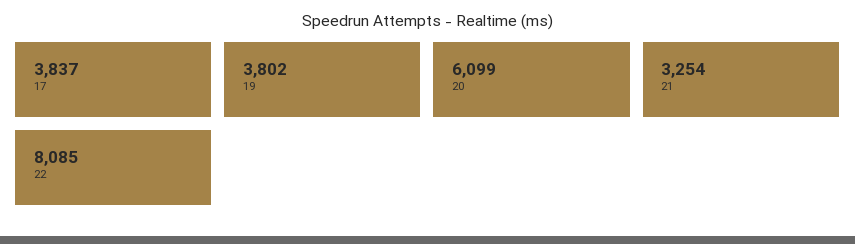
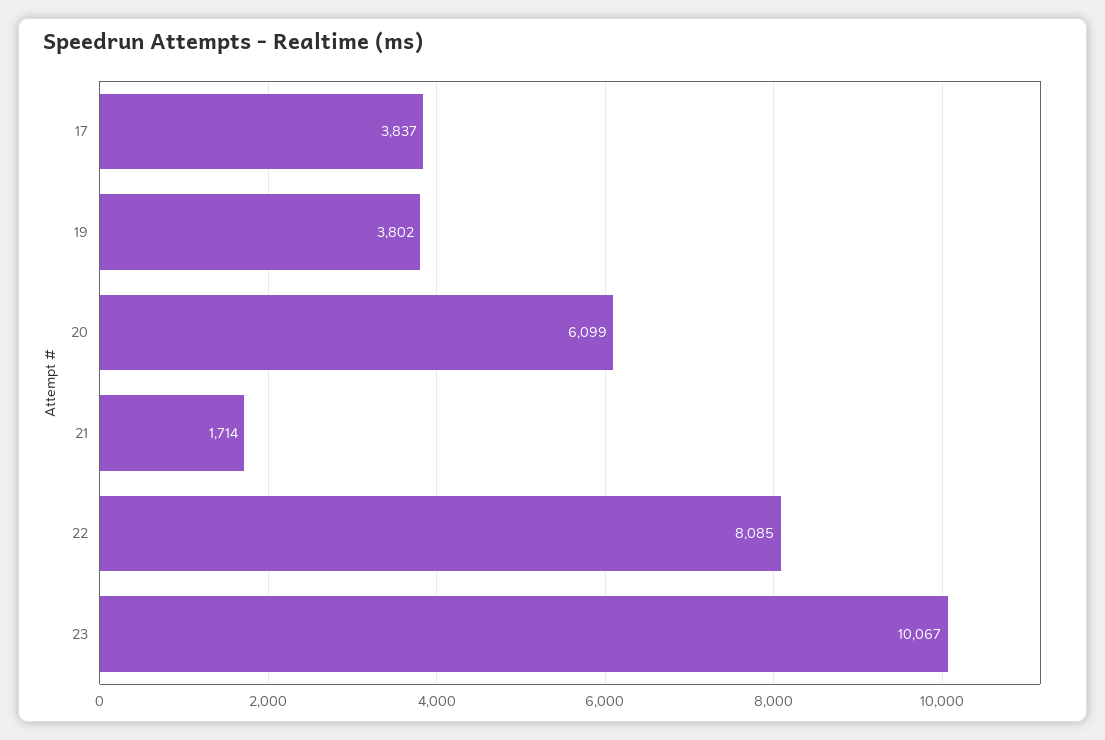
21: 3254 -> 1714
23: none -> 10067

